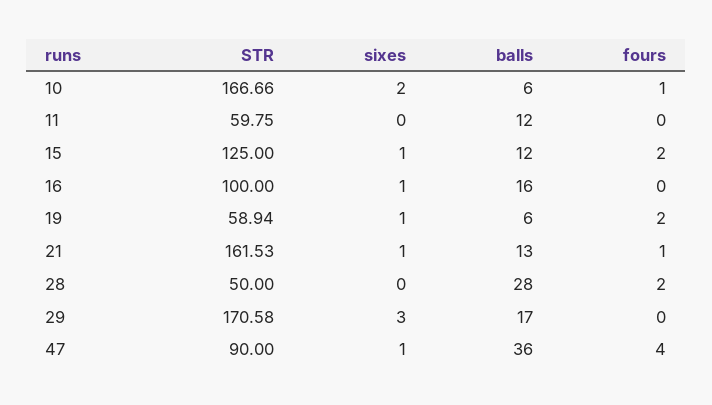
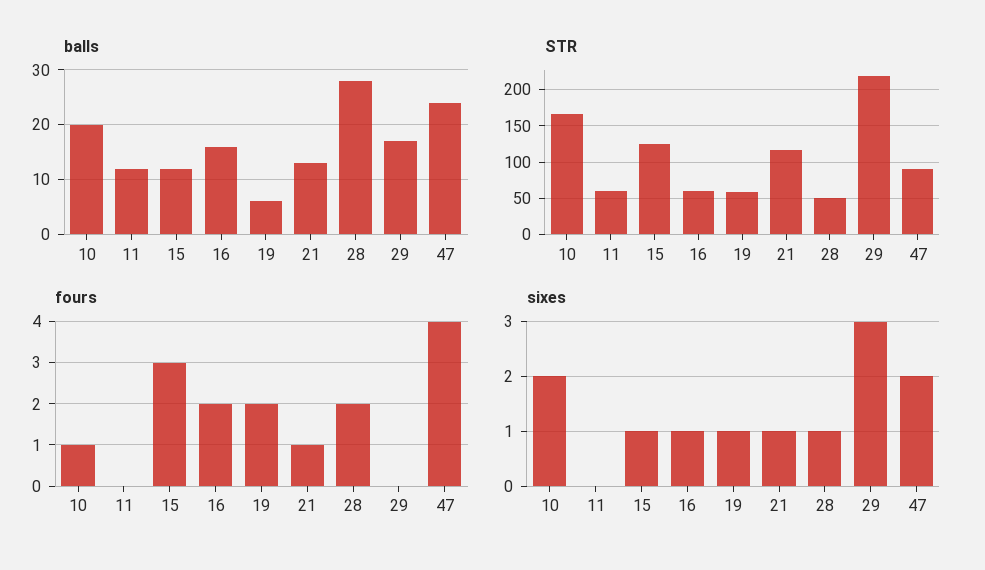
balls, 10: 6 -> 20
fours, 15: 2 -> 3
STR, 16: 100 -> 60
fours, 16: 0 -> 2
STR, 21: 161.53 -> 120
sixes, 28: 0 -> 1
STR, 29: 170.58 -> 220
sixes, 47: 1 -> 2
balls, 47: 36 -> 25

